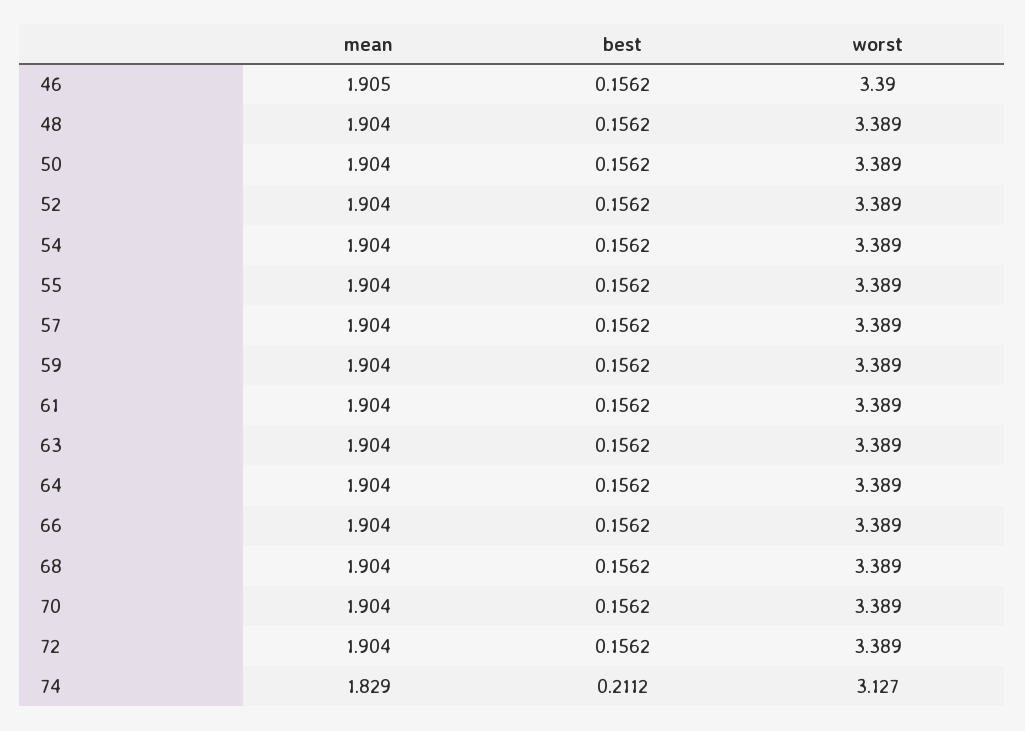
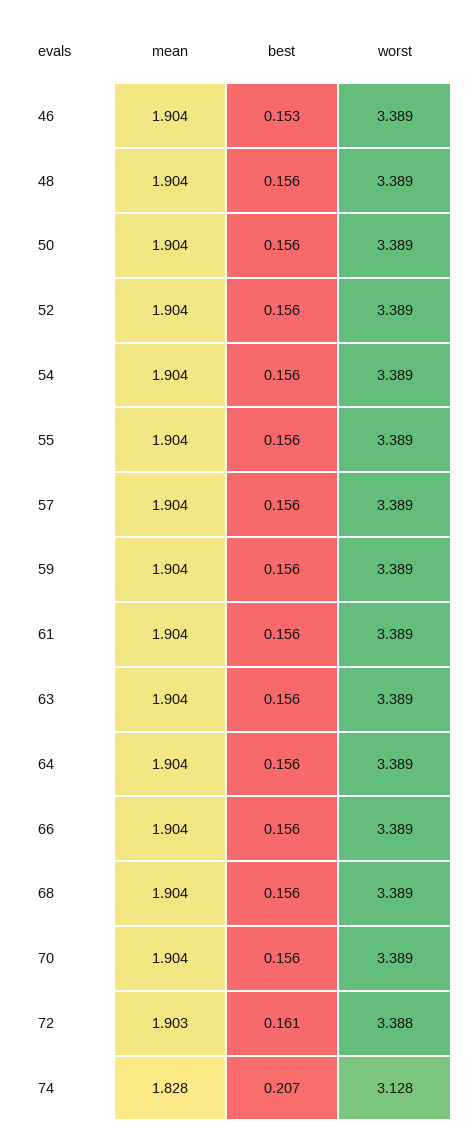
mean, 46: 1.905 -> 1.904
best, 46: 0.1562 -> 0.153
worst, 46: 3.39 -> 3.389
mean, 72: 1.904 -> 1.903
best, 72: 0.1562 -> 0.161
worst, 72: 3.389 -> 3.388
mean, 74: 1.829 -> 1.828
best, 74: 0.2112 -> 0.207
worst, 74: 3.127 -> 3.128

